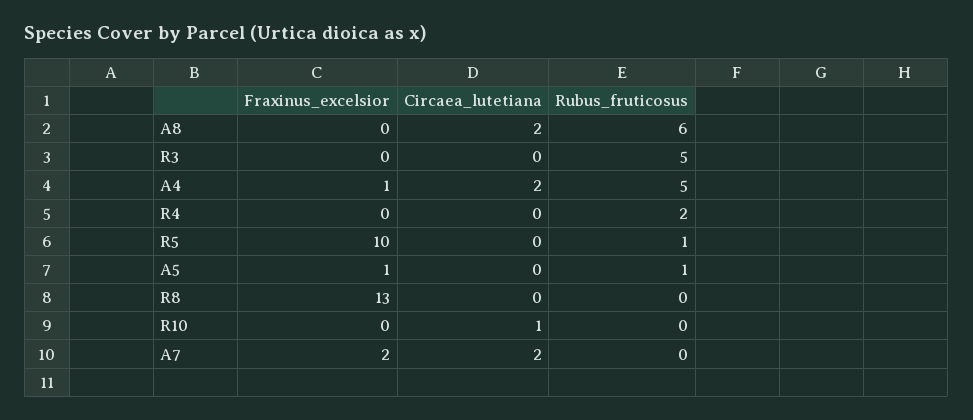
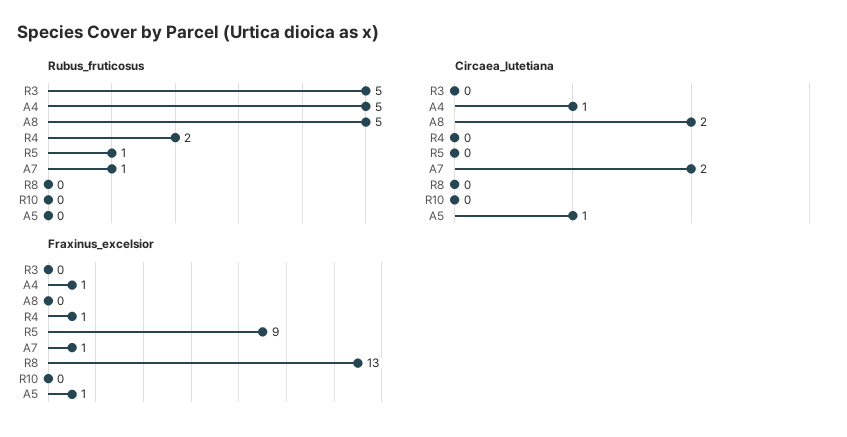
Rubus_fruticosus, A8: 6 -> 5
Circaea_lutetiana, A4: 2 -> 1
Fraxinus_excelsior, R4: 0 -> 1
Fraxinus_excelsior, R5: 10 -> 9
Circaea_lutetiana, A5: 0 -> 1
Rubus_fruticosus, A5: 1 -> 0
Circaea_lutetiana, R10: 1 -> 0
Fraxinus_excelsior, A7: 2 -> 1
Rubus_fruticosus, A7: 0 -> 1

